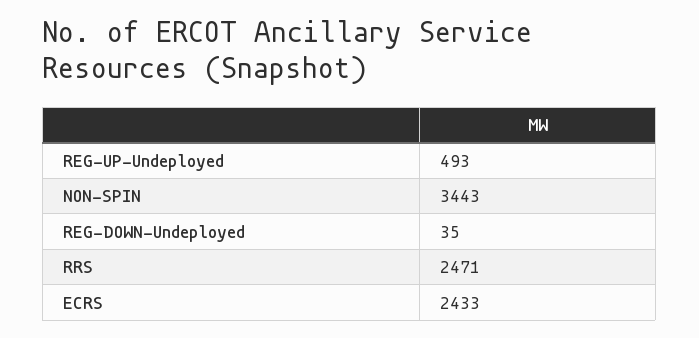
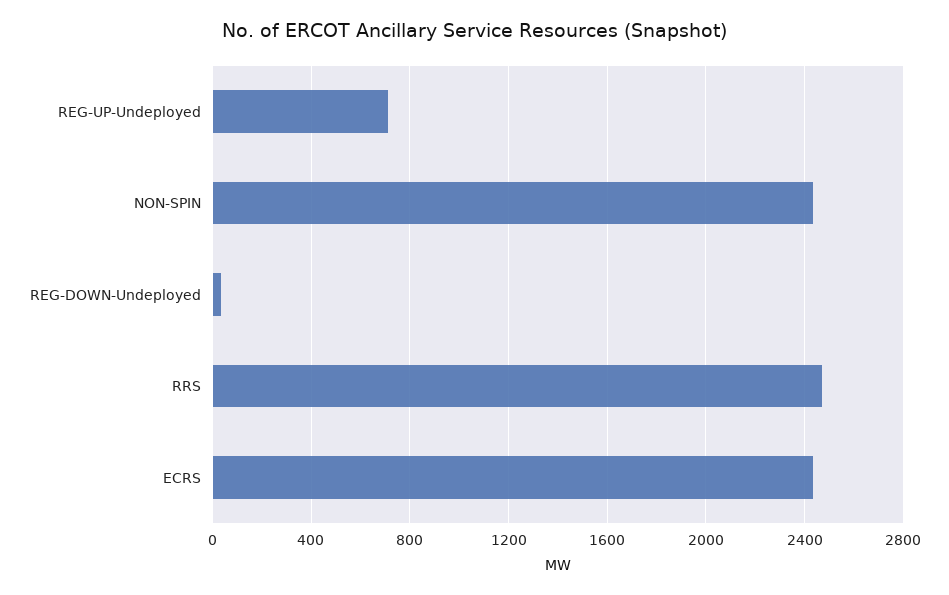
REG-UP-Undeployed: 493 -> 700
NON-SPIN: 3443 -> 2450

